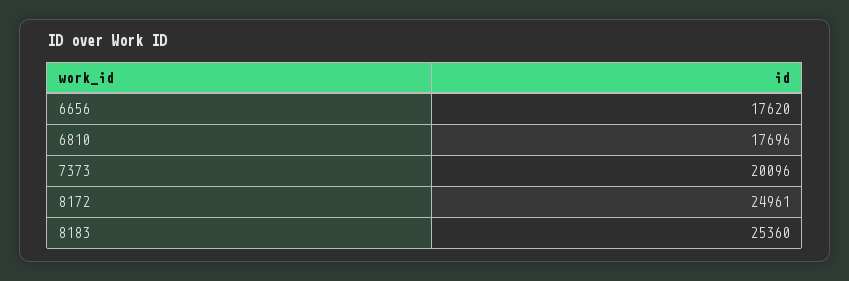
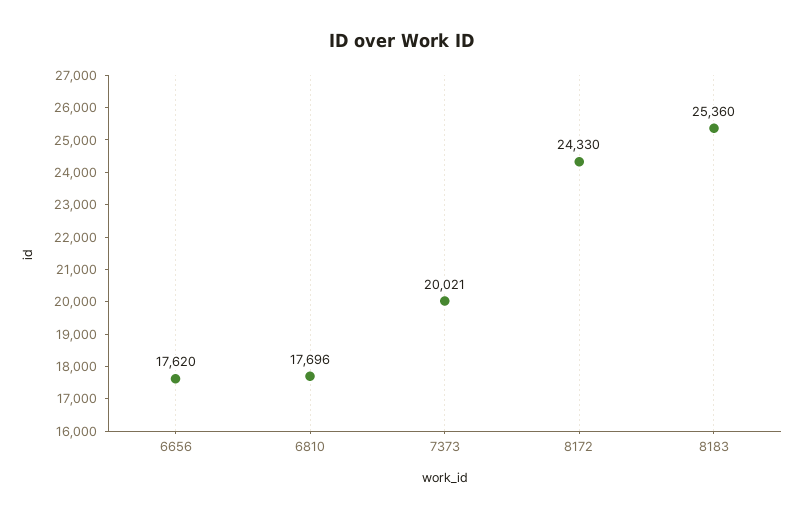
7373: 20096 -> 20021
8172: 24961 -> 24330

